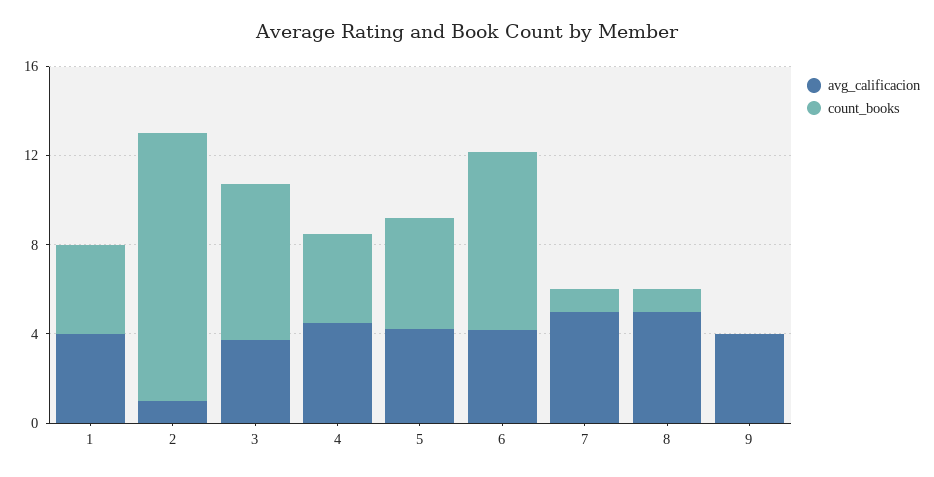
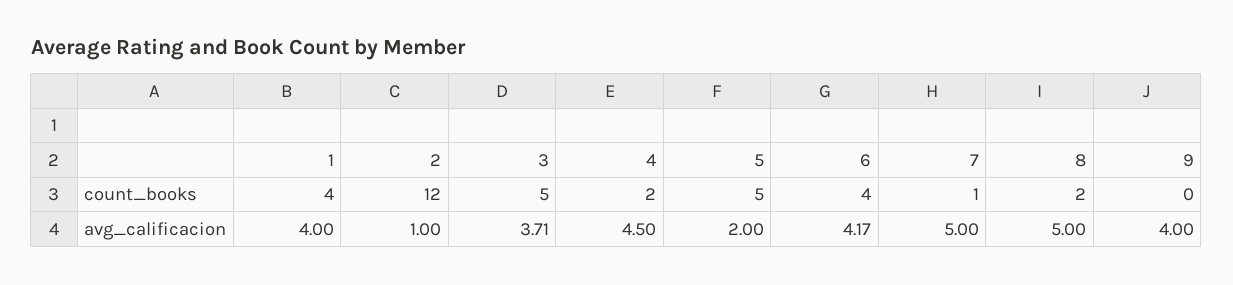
count_books, 3: 7 -> 5
count_books, 4: 4 -> 2
avg_calificacion, 5: 4 -> 2
count_books, 6: 8 -> 4
count_books, 8: 1 -> 2

